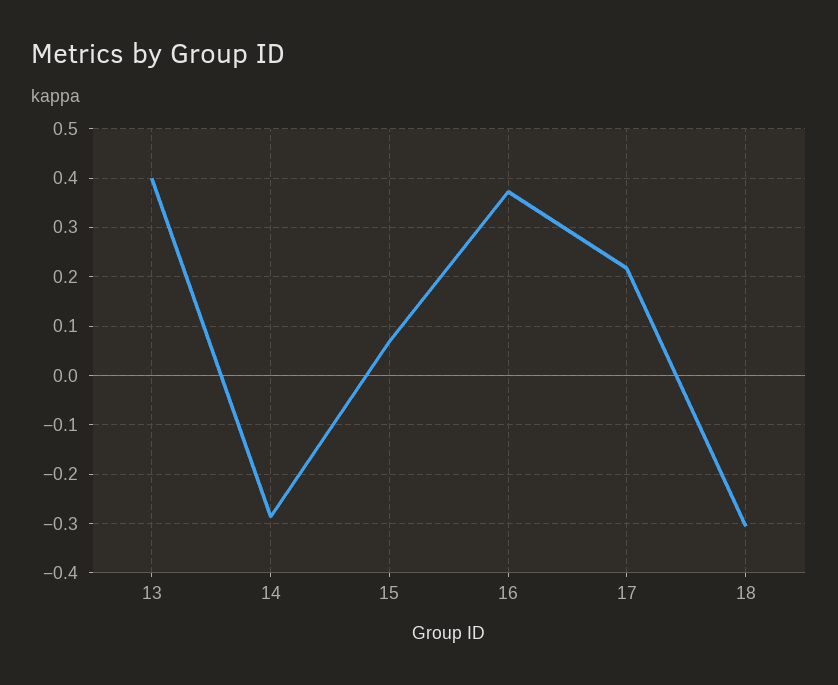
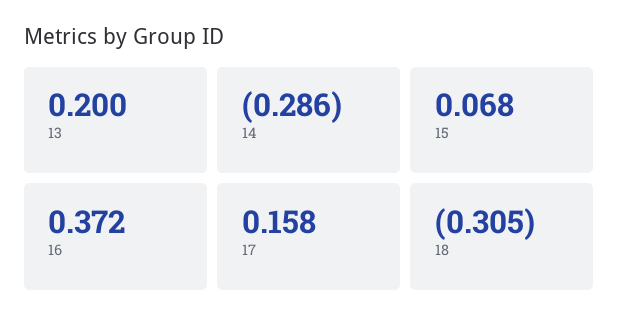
13: 0.4 -> 0.2
17: 0.22 -> 0.158

